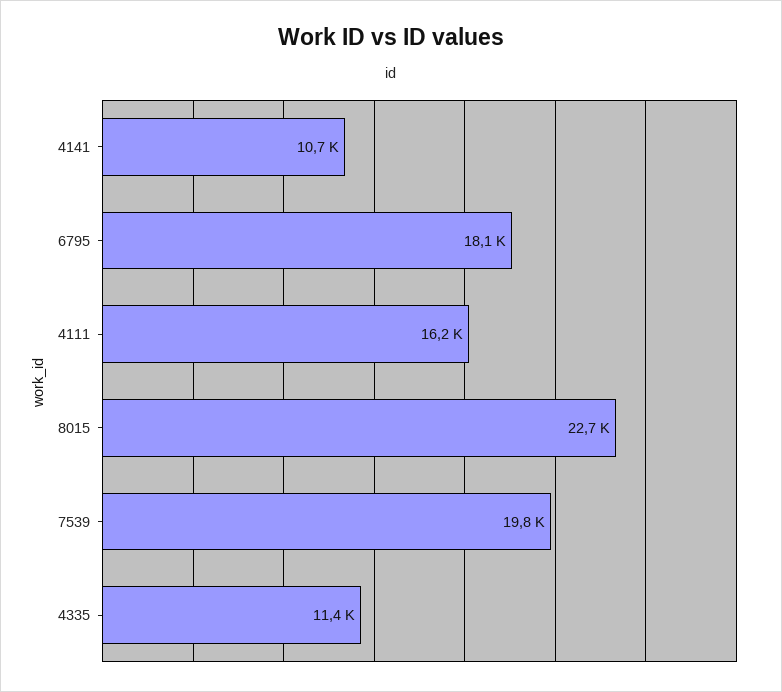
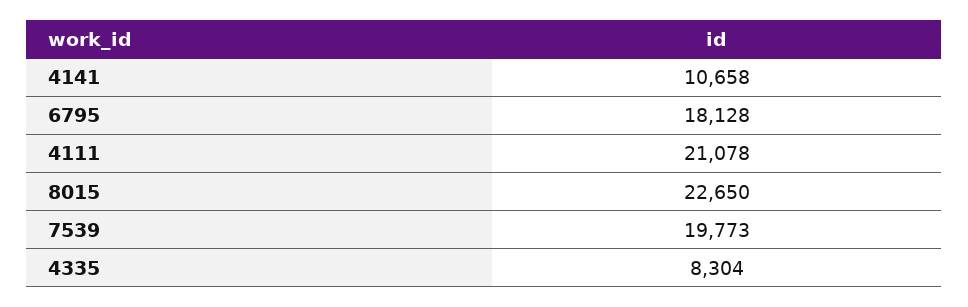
4111: 16200 -> 21078
4335: 11400 -> 8304

